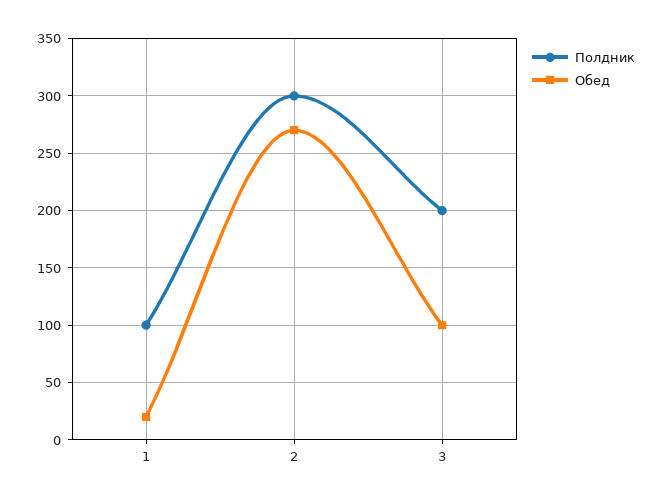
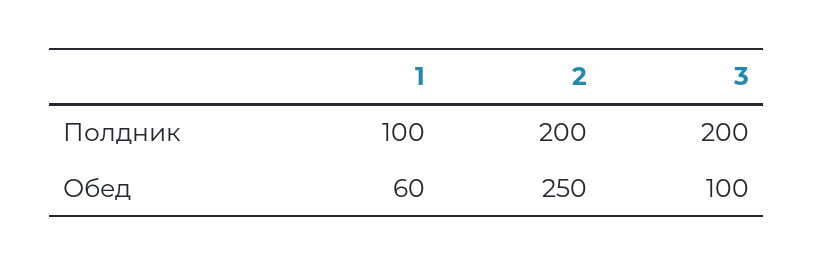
Обед, 1: 20 -> 60
Полдник, 2: 300 -> 200
Обед, 2: 270 -> 250

